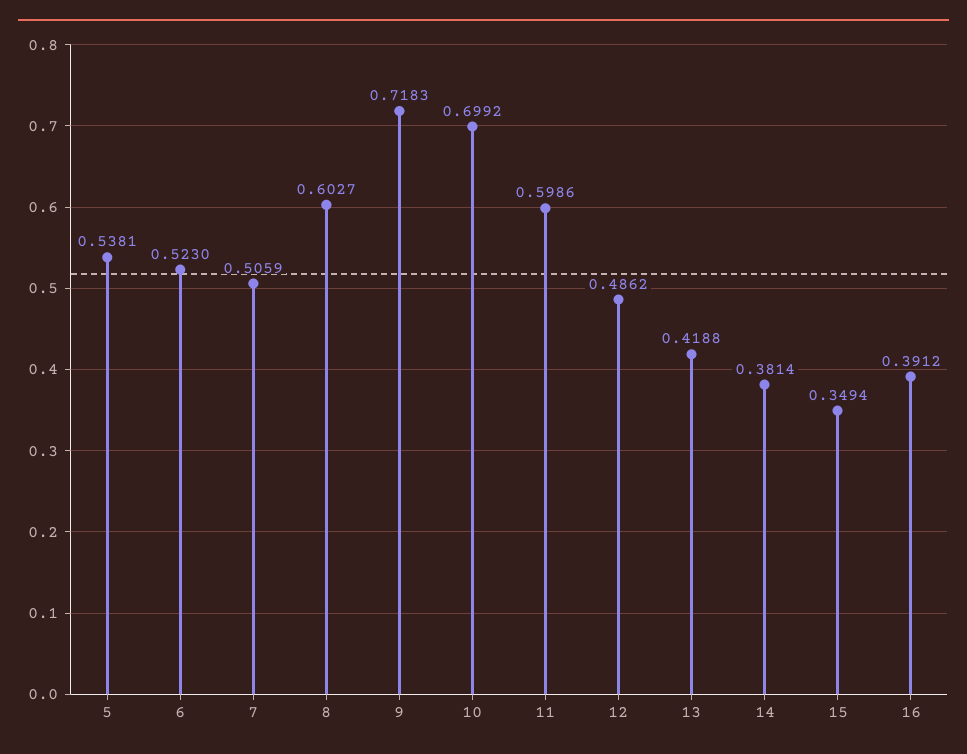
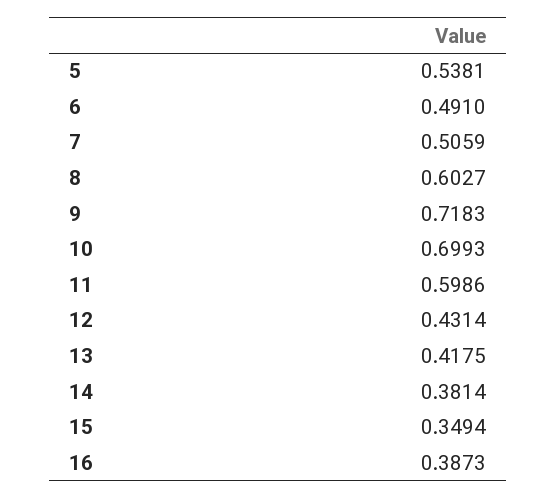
6: 0.523 -> 0.491
10: 0.6992 -> 0.6993
12: 0.4862 -> 0.4314
13: 0.4188 -> 0.4175
16: 0.3912 -> 0.3873

